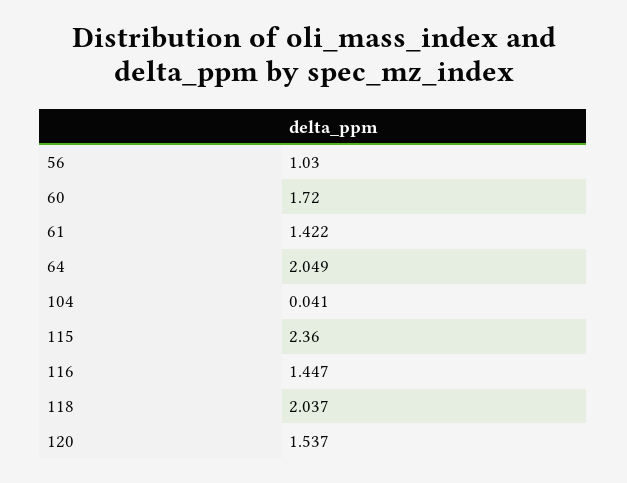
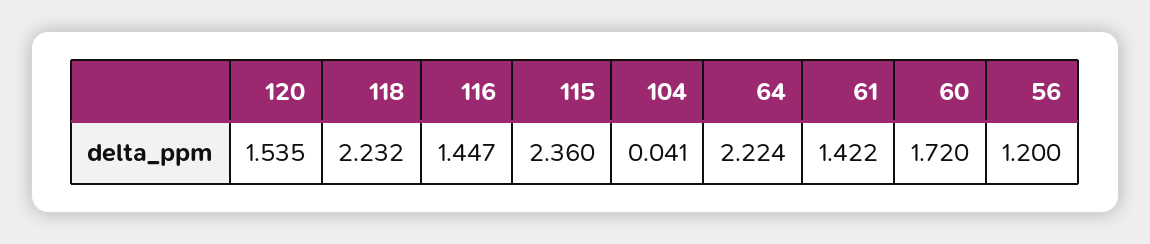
56: 1.03 -> 1.2
64: 2.049 -> 2.224
118: 2.037 -> 2.232
120: 1.537 -> 1.535

